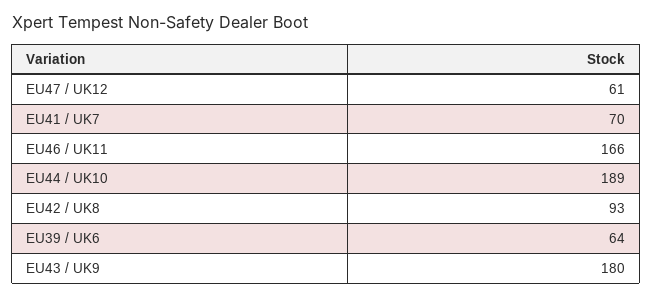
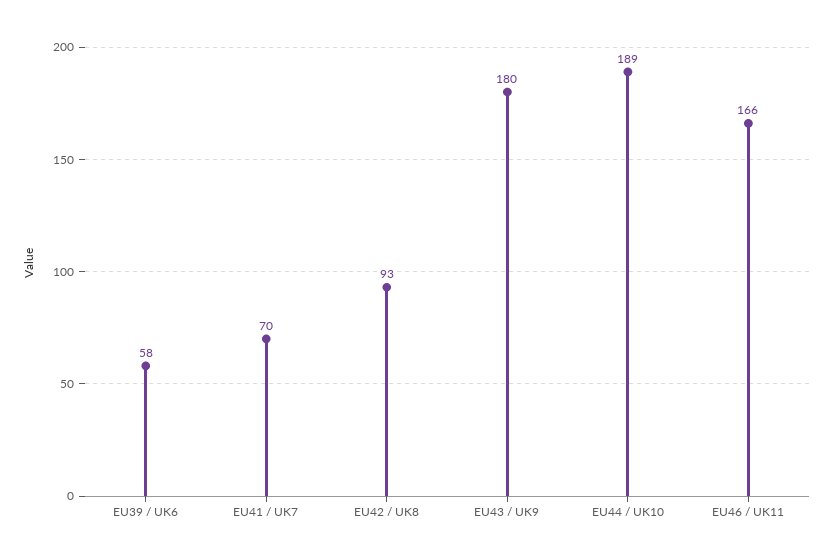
EU47 / UK12: 61 -> none
EU39 / UK6: 64 -> 58

